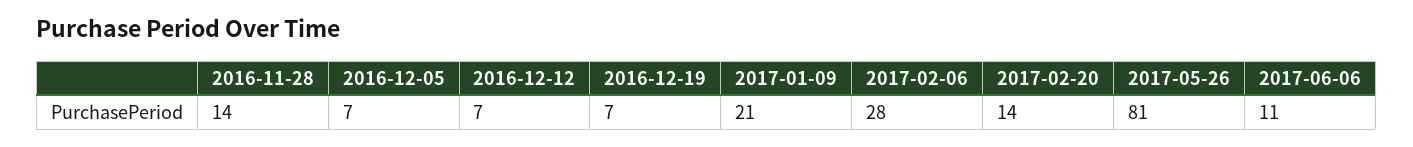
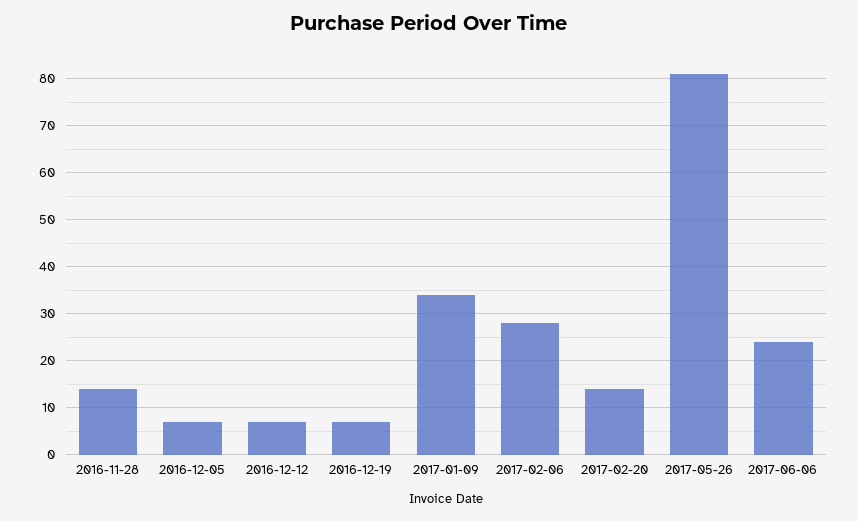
2017-01-09: 21 -> 35
2017-06-06: 11 -> 25

